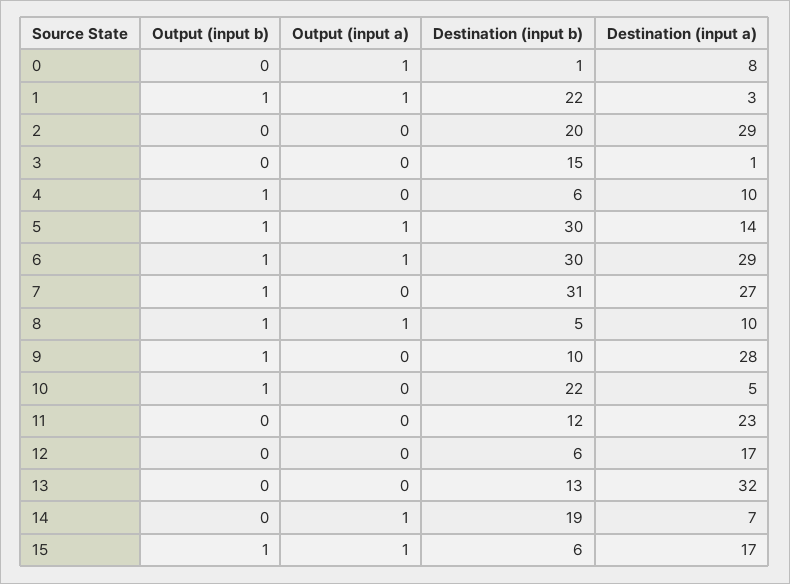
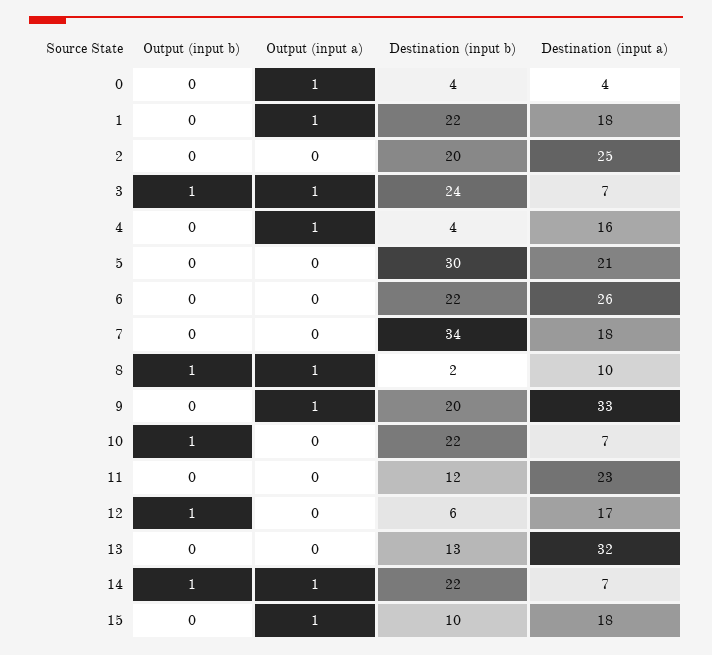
Destination (input b), 0: 1 -> 4
Destination (input a), 0: 8 -> 4
Output (input b), 1: 1 -> 0
Destination (input a), 1: 3 -> 18
Destination (input a), 2: 29 -> 25
Output (input b), 3: 0 -> 1
Output (input a), 3: 0 -> 1
Destination (input b), 3: 15 -> 24
Destination (input a), 3: 1 -> 7
Output (input b), 4: 1 -> 0
Output (input a), 4: 0 -> 1
Destination (input b), 4: 6 -> 4
Destination (input a), 4: 10 -> 16
Output (input b), 5: 1 -> 0
Output (input a), 5: 1 -> 0
Destination (input a), 5: 14 -> 21
Output (input b), 6: 1 -> 0
Output (input a), 6: 1 -> 0
Destination (input b), 6: 30 -> 22
Destination (input a), 6: 29 -> 26
Output (input b), 7: 1 -> 0
Destination (input b), 7: 31 -> 34
Destination (input a), 7: 27 -> 18
Destination (input b), 8: 5 -> 2
Output (input b), 9: 1 -> 0
Output (input a), 9: 0 -> 1
Destination (input b), 9: 10 -> 20
Destination (input a), 9: 28 -> 33
Destination (input a), 10: 5 -> 7
Output (input b), 12: 0 -> 1
Output (input b), 14: 0 -> 1
Destination (input b), 14: 19 -> 22
Output (input b), 15: 1 -> 0
Destination (input b), 15: 6 -> 10
Destination (input a), 15: 17 -> 18

